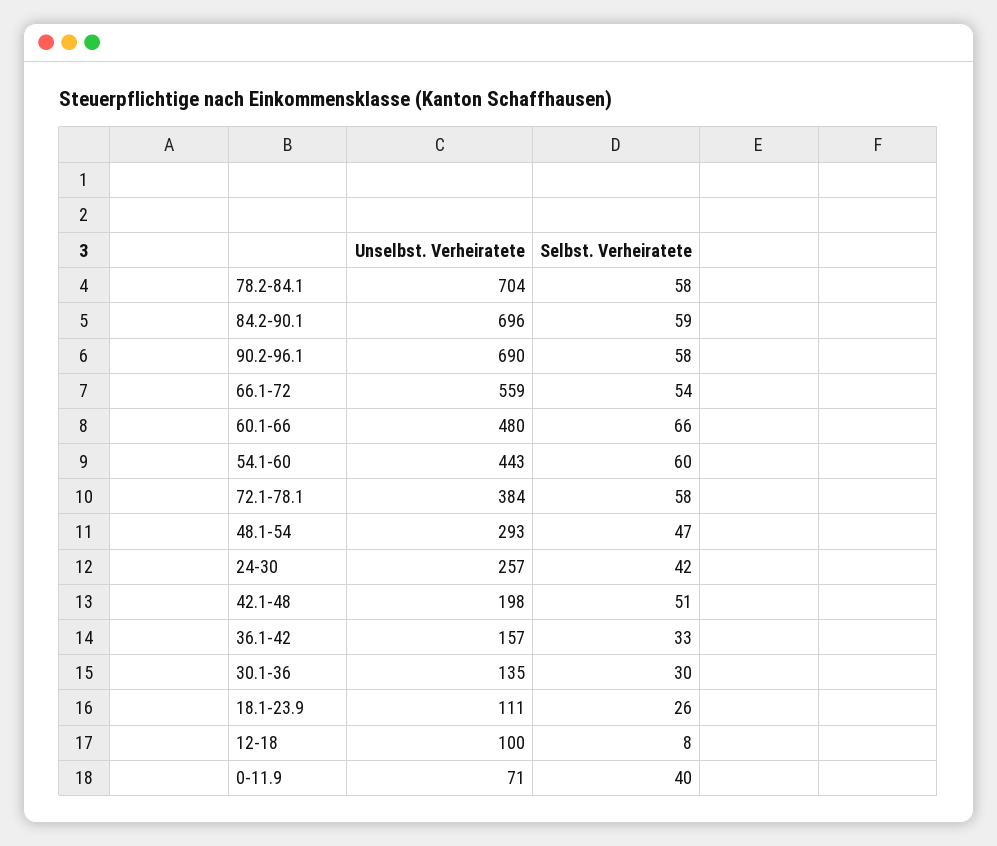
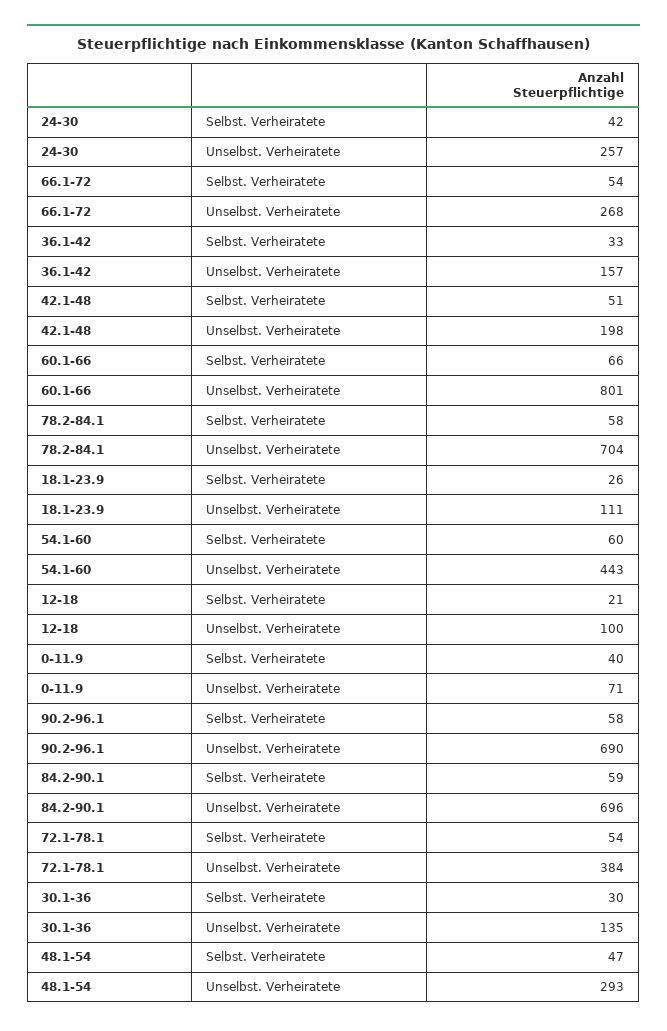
Unselbst. Verheiratete, 66.1-72: 559 -> 268
Unselbst. Verheiratete, 60.1-66: 480 -> 801
Selbst. Verheiratete, 72.1-78.1: 58 -> 54
Selbst. Verheiratete, 12-18: 8 -> 21

